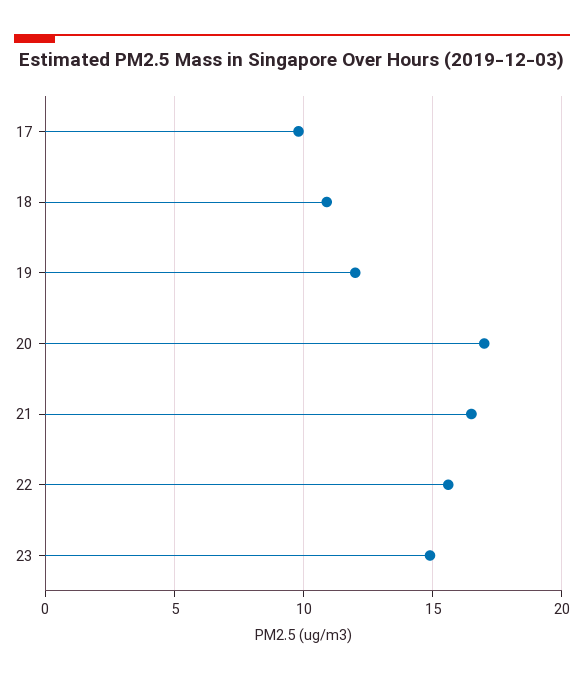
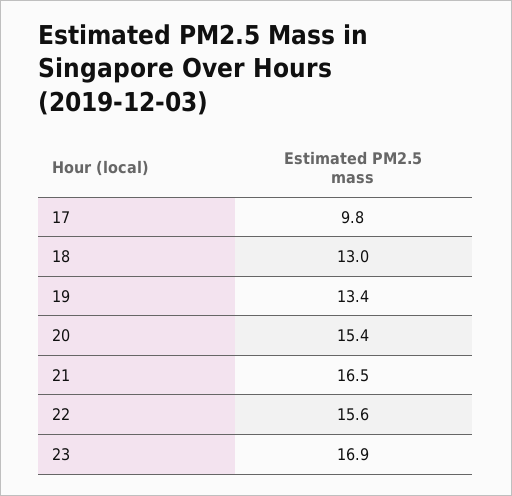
18: 11 -> 13
19: 12 -> 13.4
20: 17 -> 15.4
23: 15 -> 16.9

